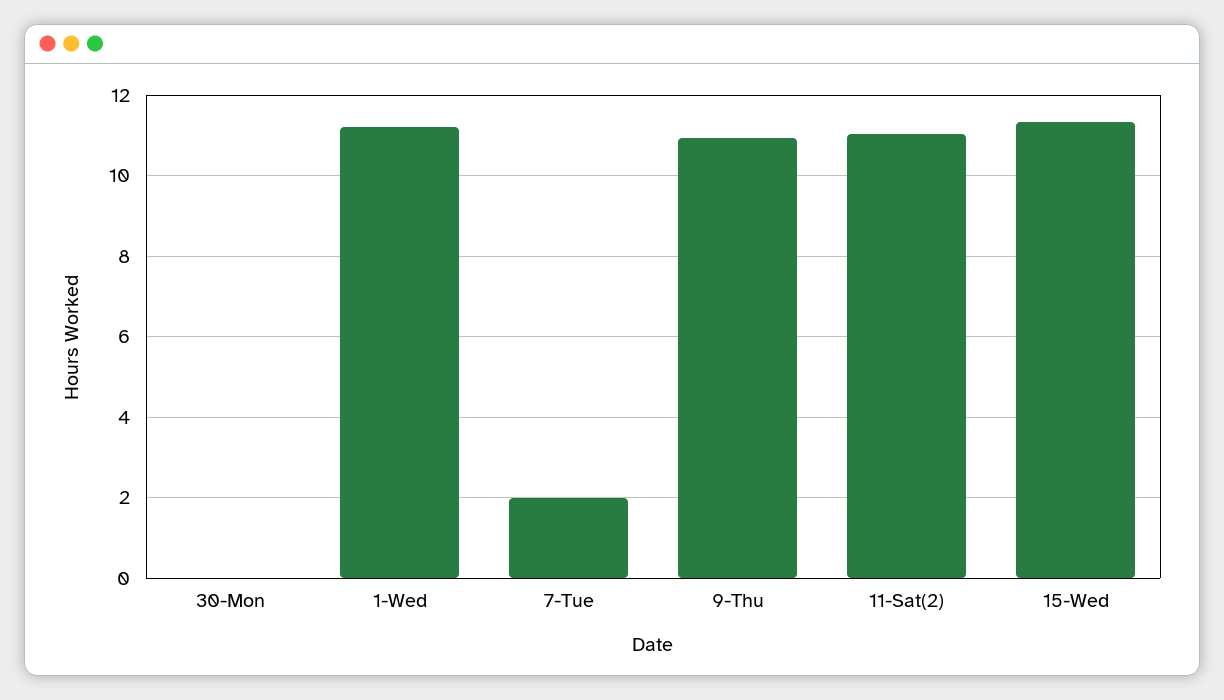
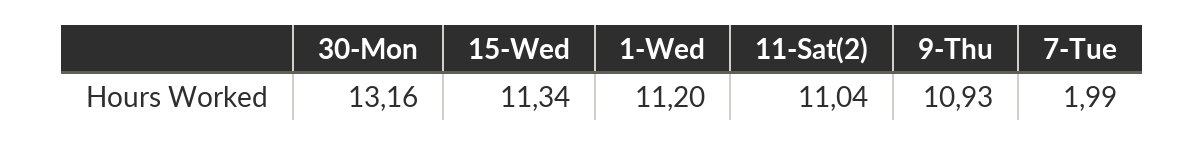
30-Mon: 0 -> 13.16

